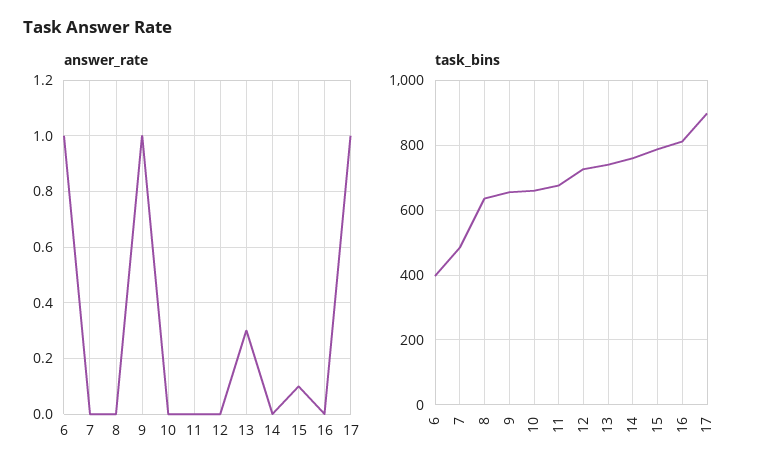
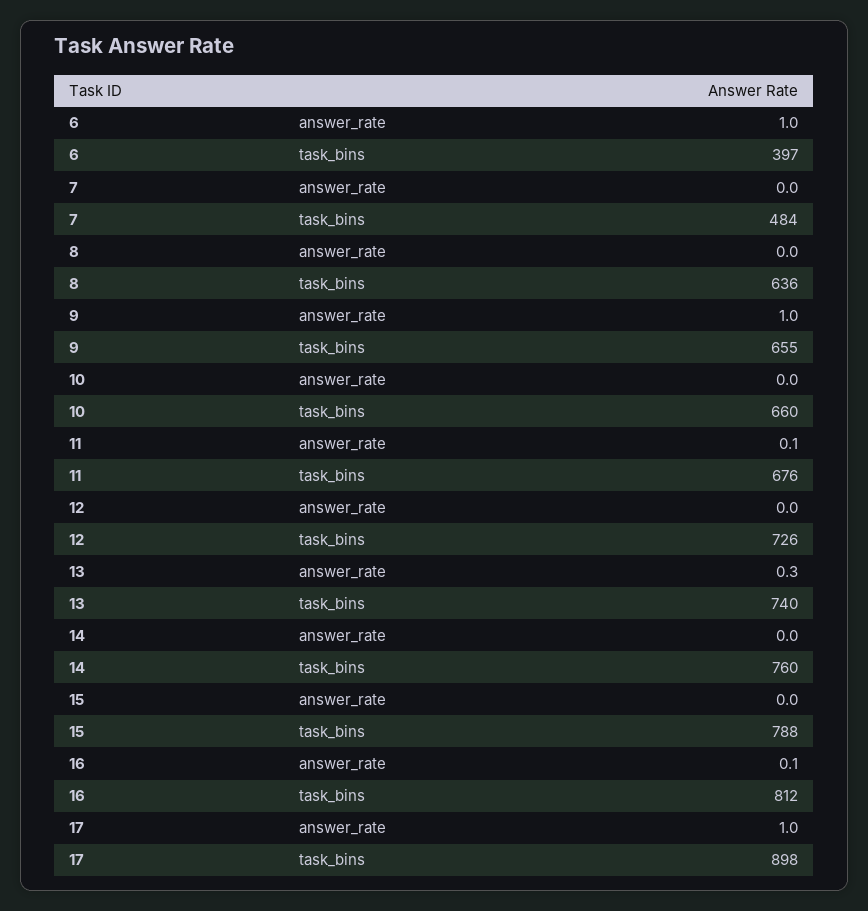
answer_rate, 11: 0 -> 0.1
answer_rate, 15: 0.1 -> 0
answer_rate, 16: 0 -> 0.1

